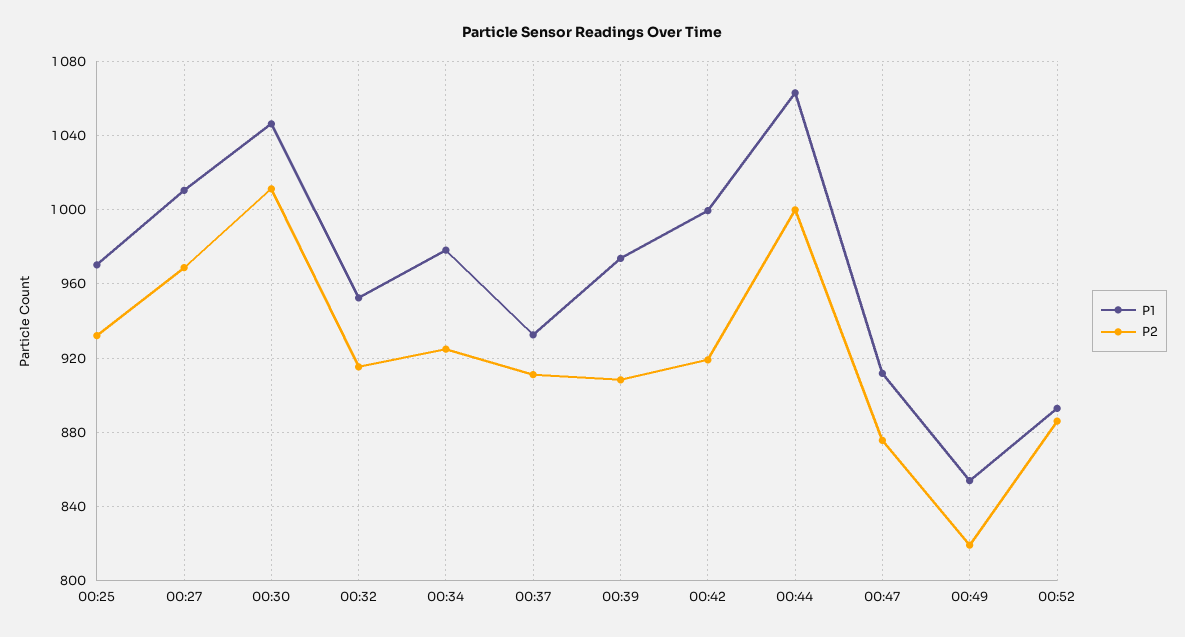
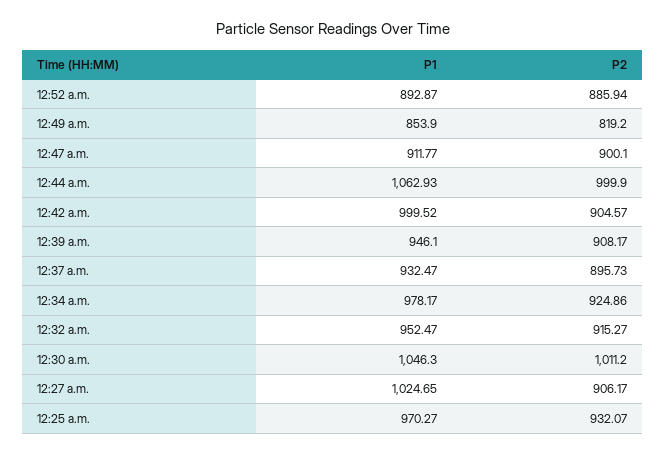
P1, 00:27: 1010 -> 1024.65
P2, 00:27: 970 -> 906.17
P2, 00:37: 910 -> 895.73
P1, 00:39: 975 -> 946.1
P2, 00:42: 920 -> 904.57
P2, 00:47: 875 -> 900.1

